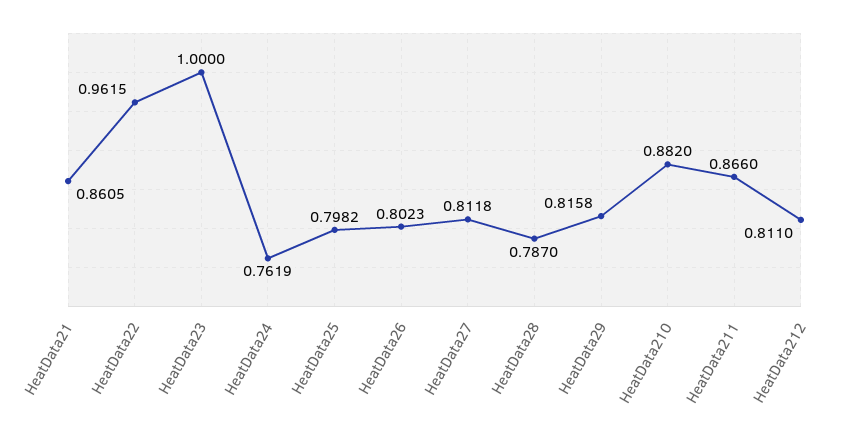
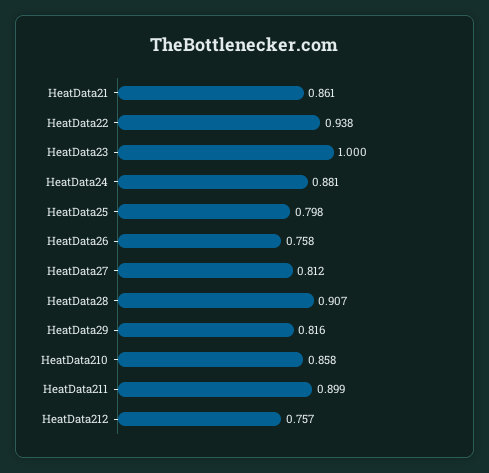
HeatData22: 0.9615 -> 0.938
HeatData24: 0.7619 -> 0.881
HeatData26: 0.8023 -> 0.758
HeatData28: 0.787 -> 0.907
HeatData210: 0.882 -> 0.858
HeatData211: 0.866 -> 0.899
HeatData212: 0.811 -> 0.757

